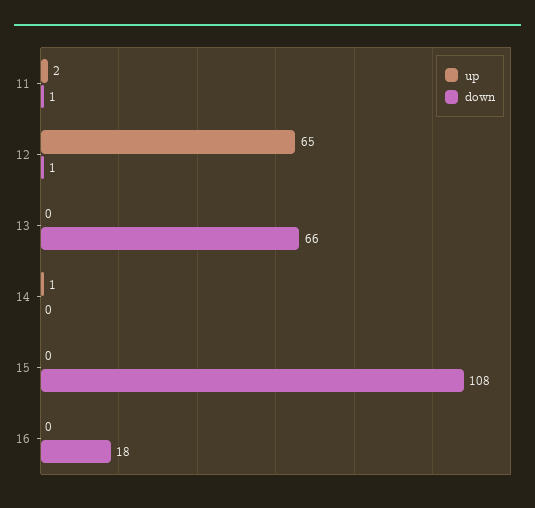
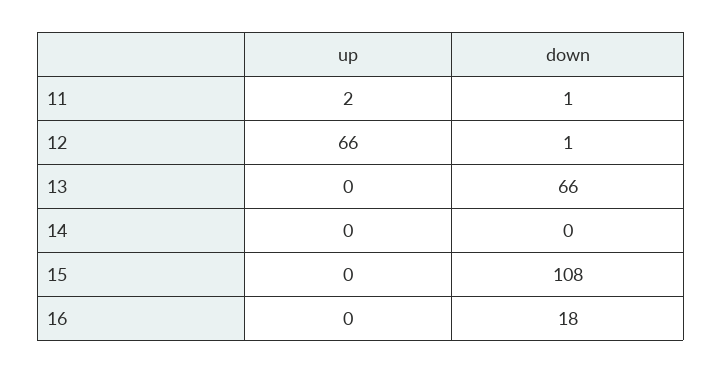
up, 12: 65 -> 66
up, 14: 1 -> 0

